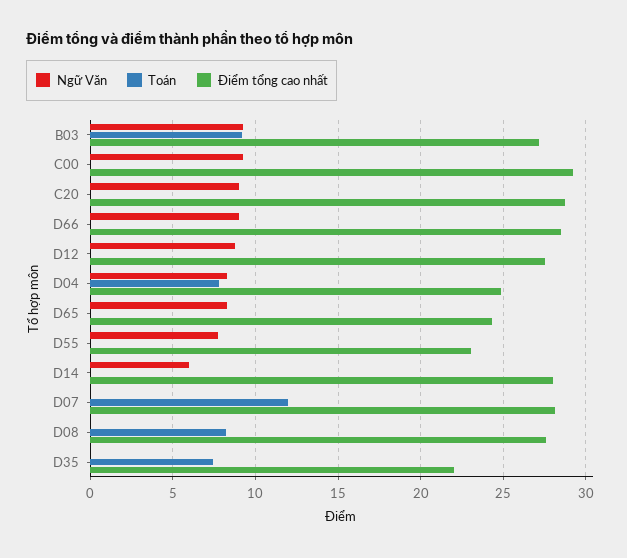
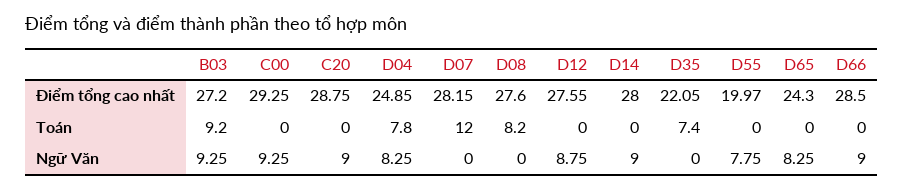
Điểm tổng cao nhất, D55: 23 -> 19.97
Ngữ Văn, D14: 6 -> 9

